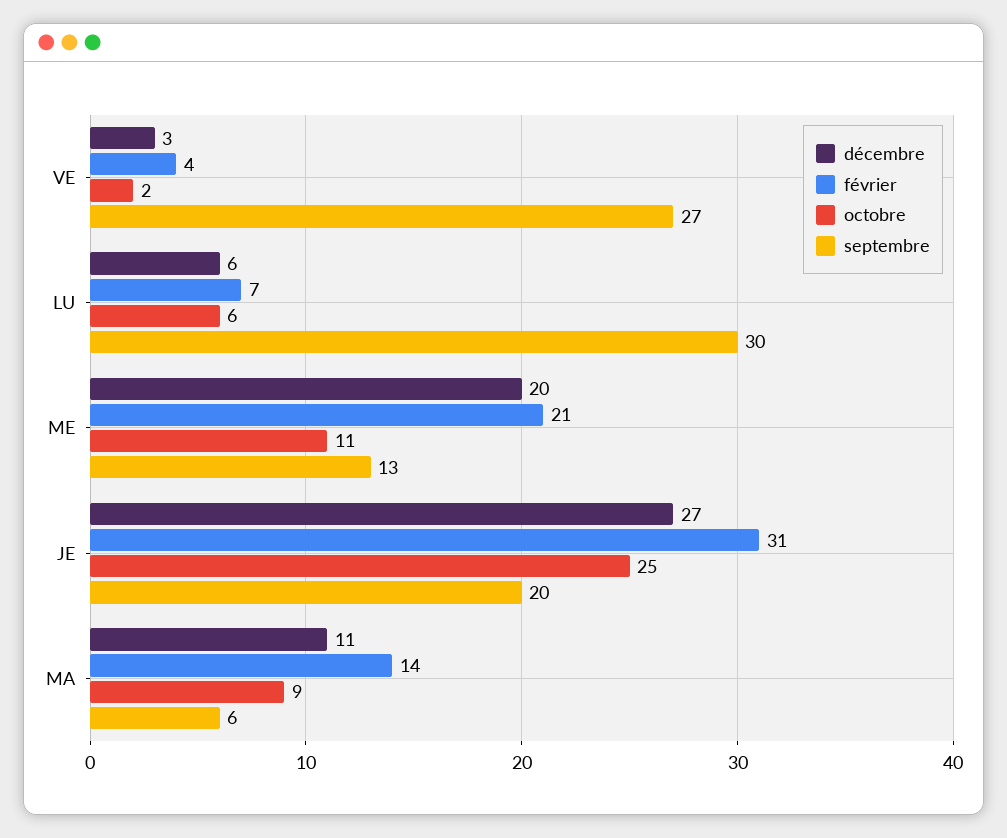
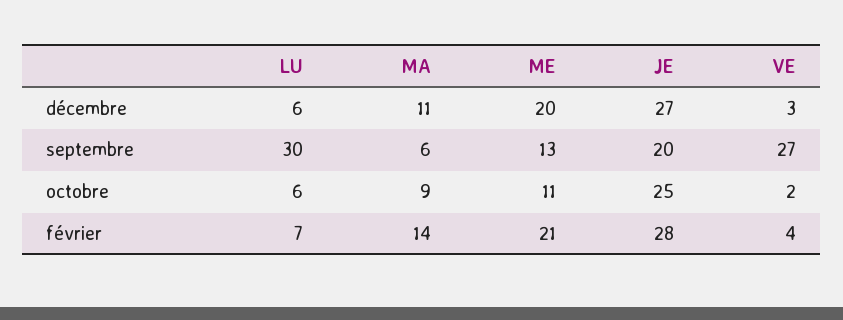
février, JE: 31 -> 28

